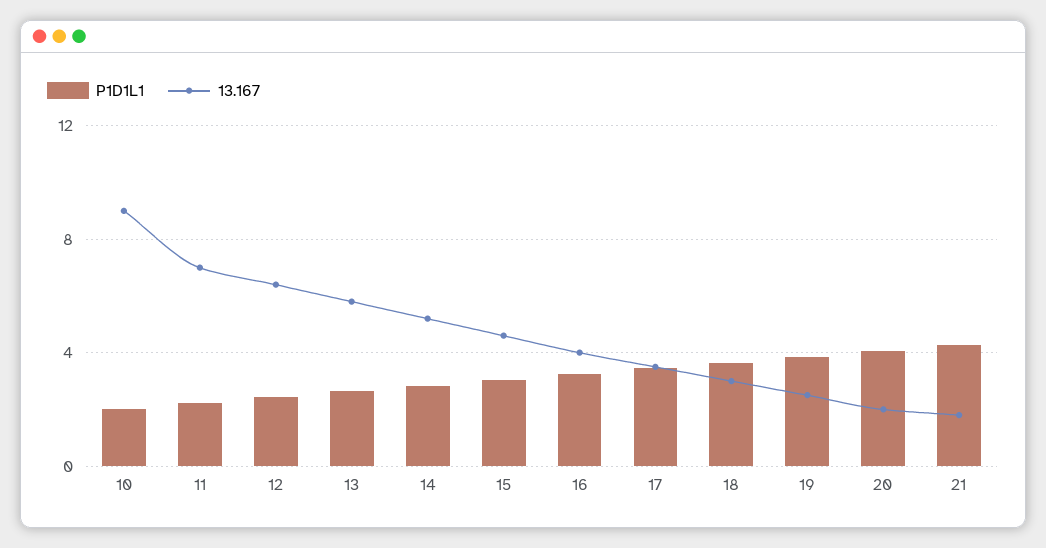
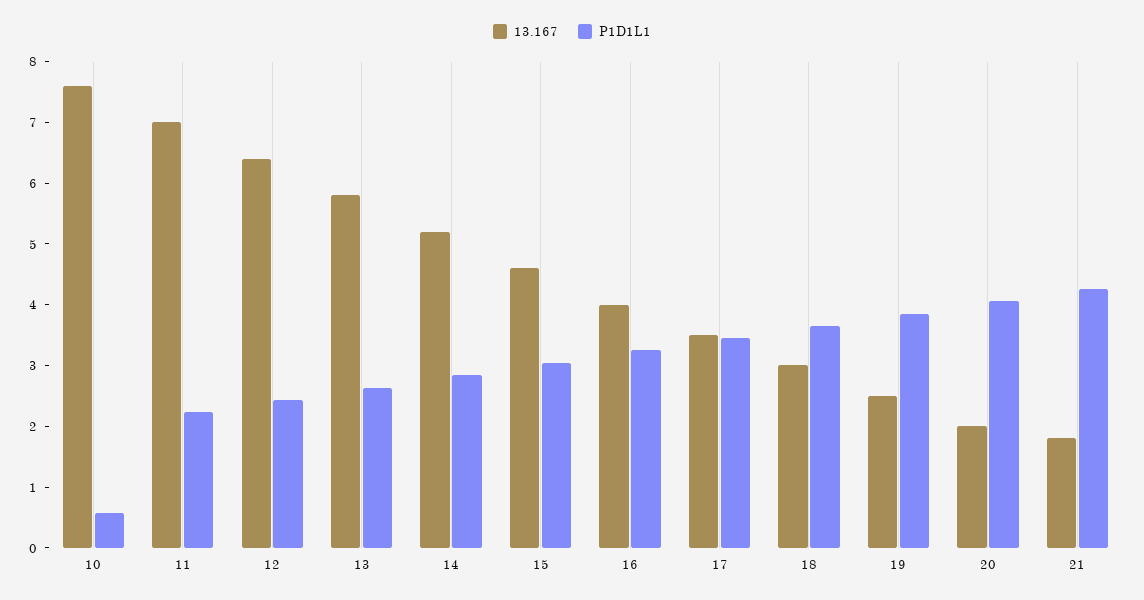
P1D1L1, 10: 2 -> 0.6
13.167, 10: 9 -> 7.6

